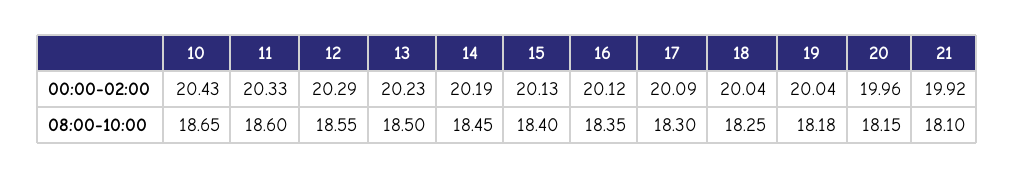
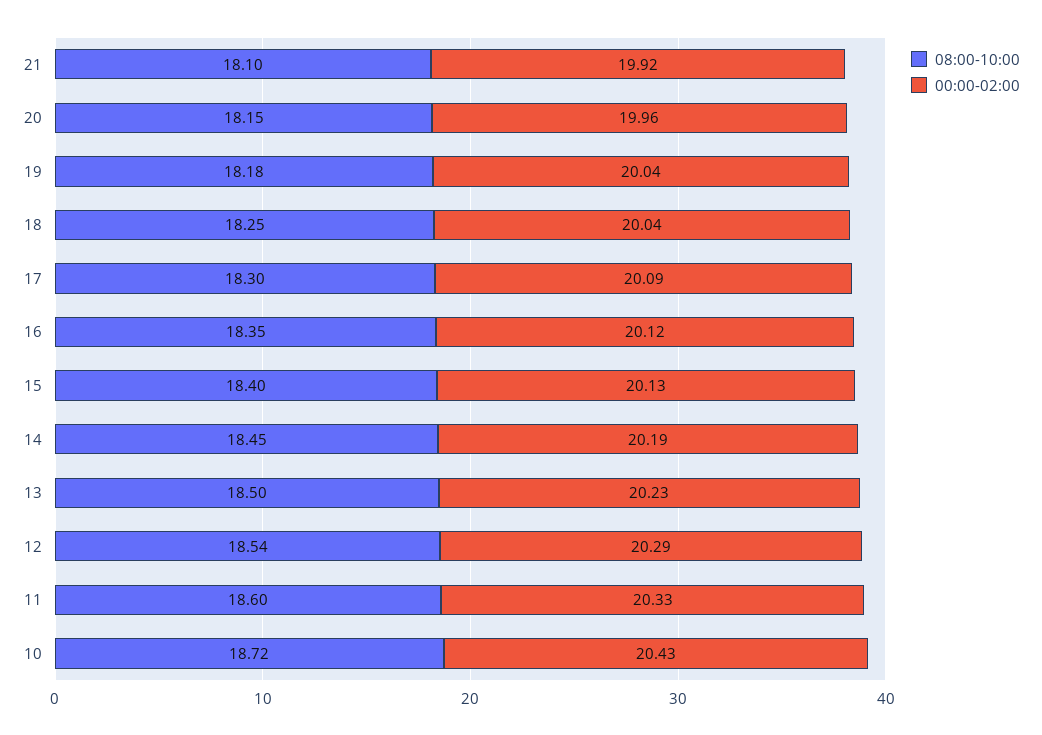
08:00-10:00, 10: 18.65 -> 18.72
08:00-10:00, 12: 18.55 -> 18.54

